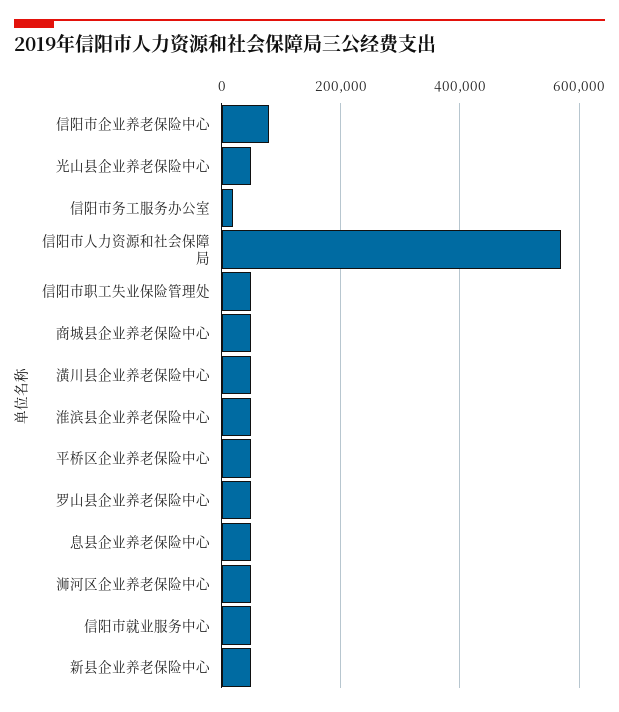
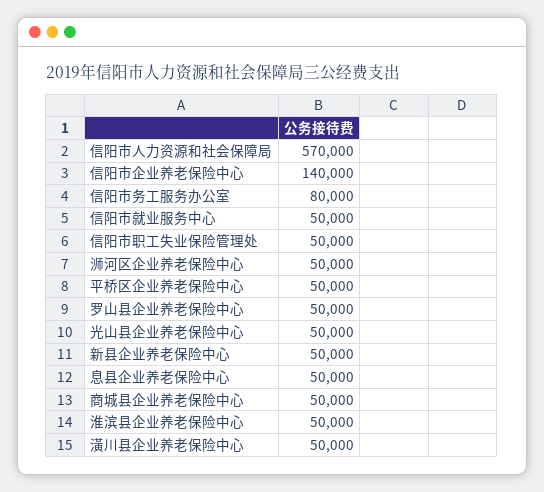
信阳市企业养老保险中心: 80000 -> 140000
信阳市务工服务办公室: 20000 -> 80000

